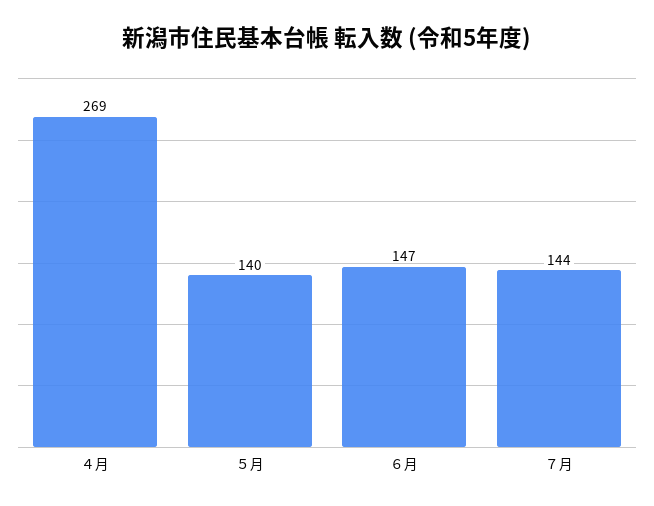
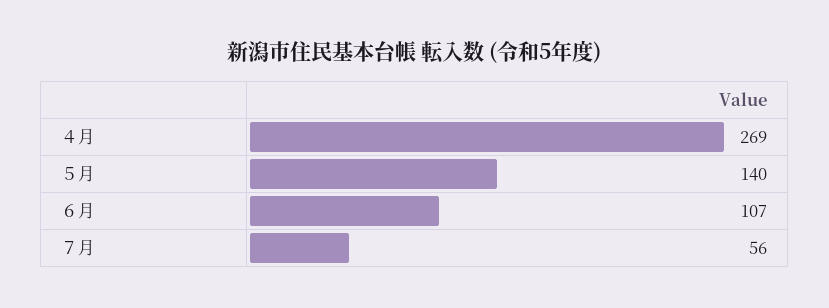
６月: 147 -> 107
７月: 144 -> 56

